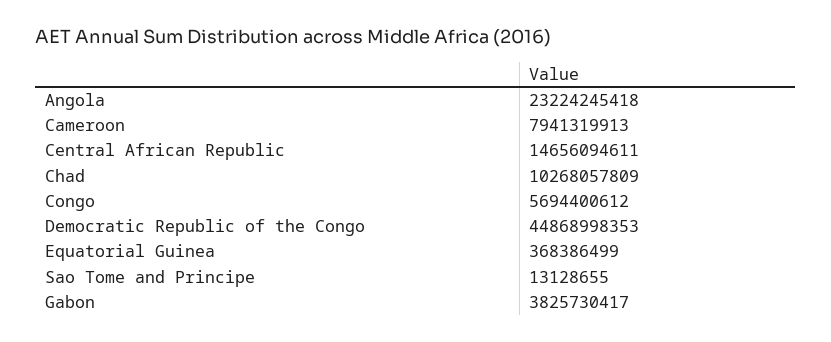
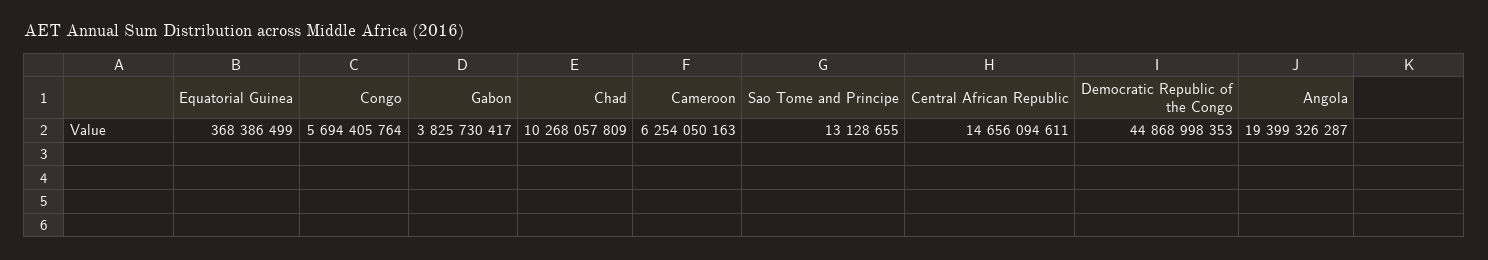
Angola: 23224245418 -> 19399326287
Cameroon: 7941319913 -> 6254050163
Congo: 5694400612 -> 5694405764

